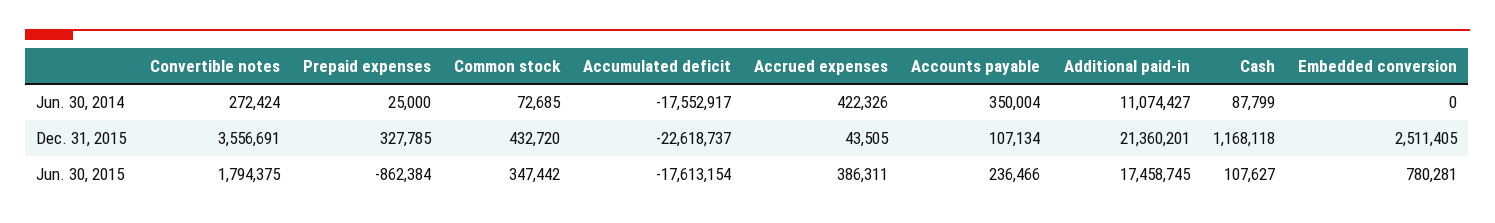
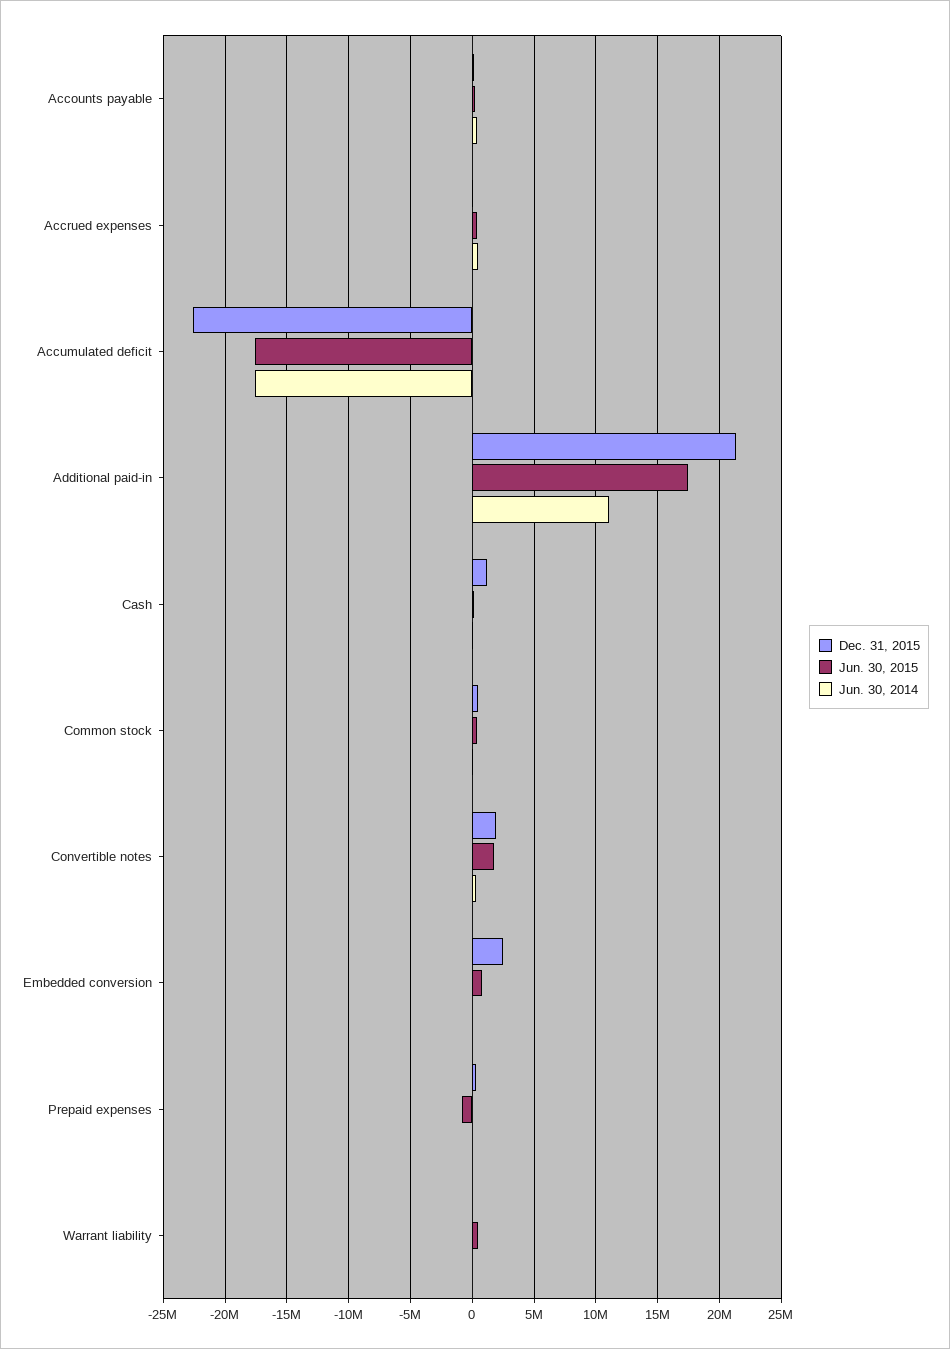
Dec. 31, 2015, Convertible notes: 3556691 -> 2000000
Dec. 31, 2015, Warrant liability: none -> 0
Jun. 30, 2015, Warrant liability: none -> 500000
Jun. 30, 2014, Warrant liability: none -> 0

